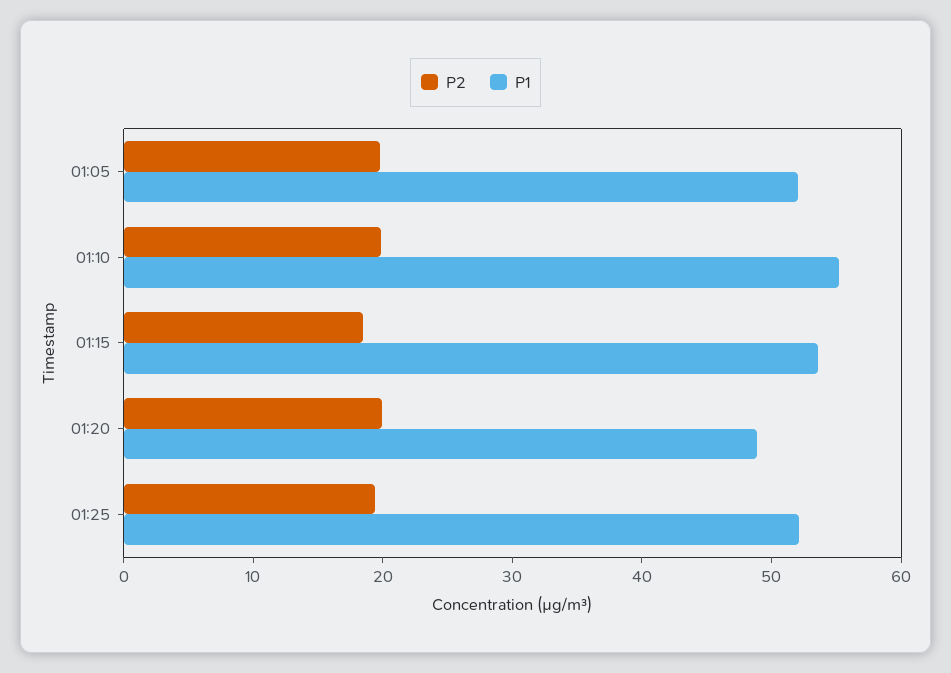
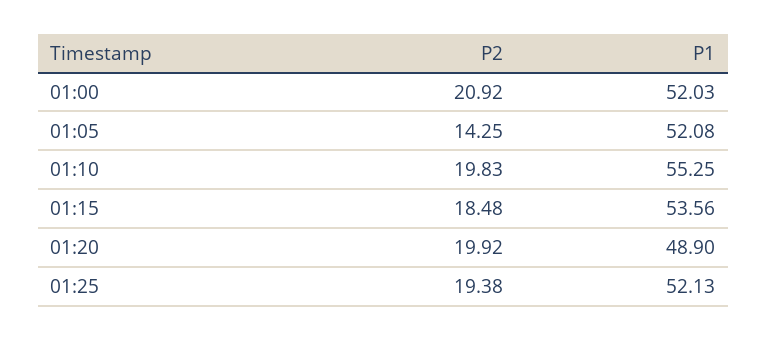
P2, 01:05: 20 -> 14.25
P2, 01:00: none -> 20.92
P1, 01:00: none -> 52.03

